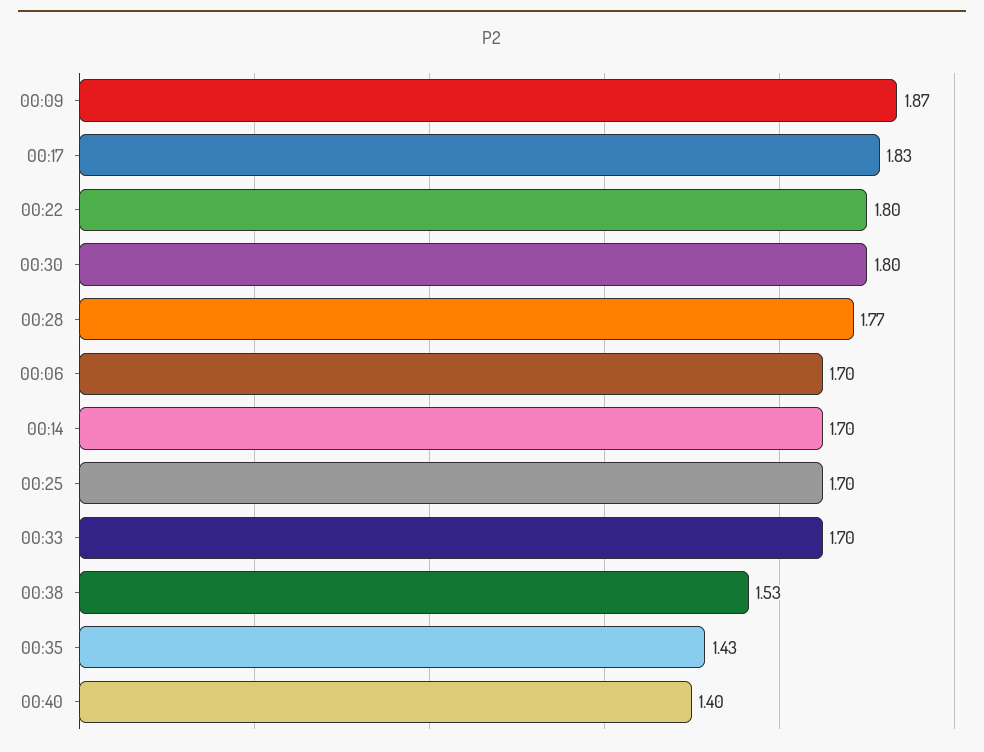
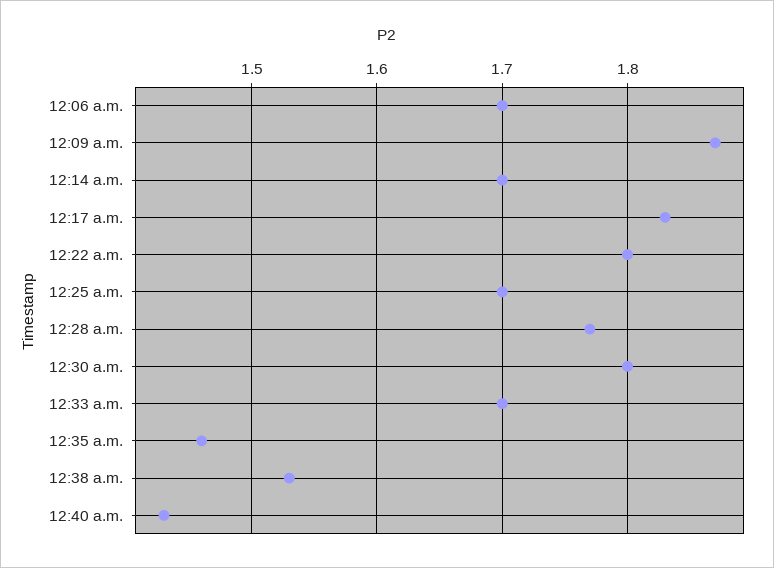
00:35: 1.43 -> 1.46
00:40: 1.4 -> 1.43

